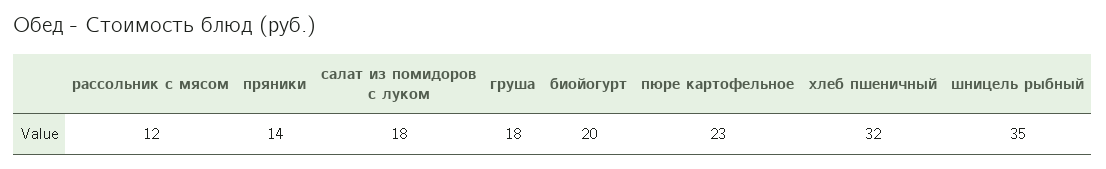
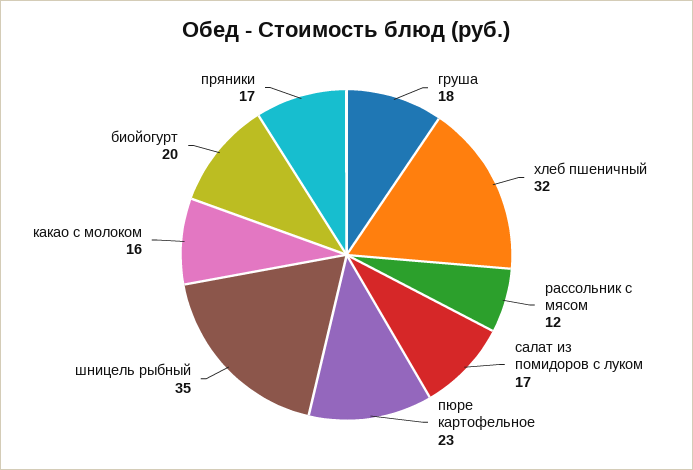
пряники: 14 -> 17
салат из помидоров с луком: 18 -> 17
какао с молоком: none -> 16

